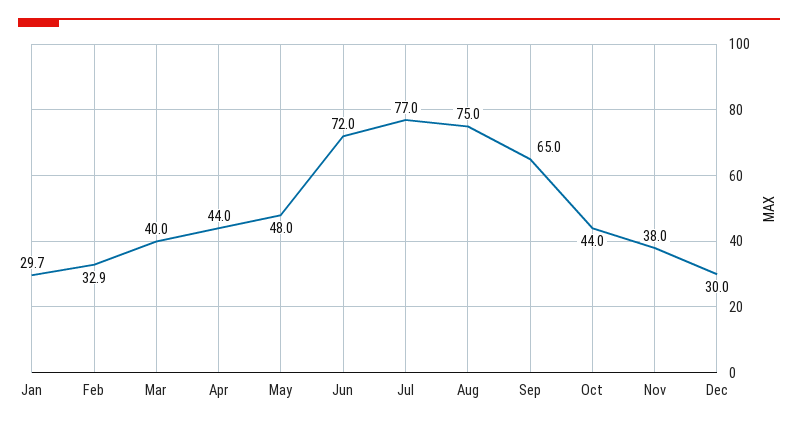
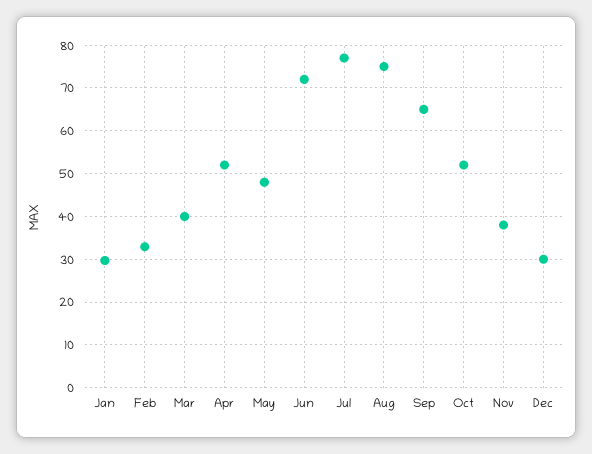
Apr: 44 -> 52
Oct: 44 -> 52

